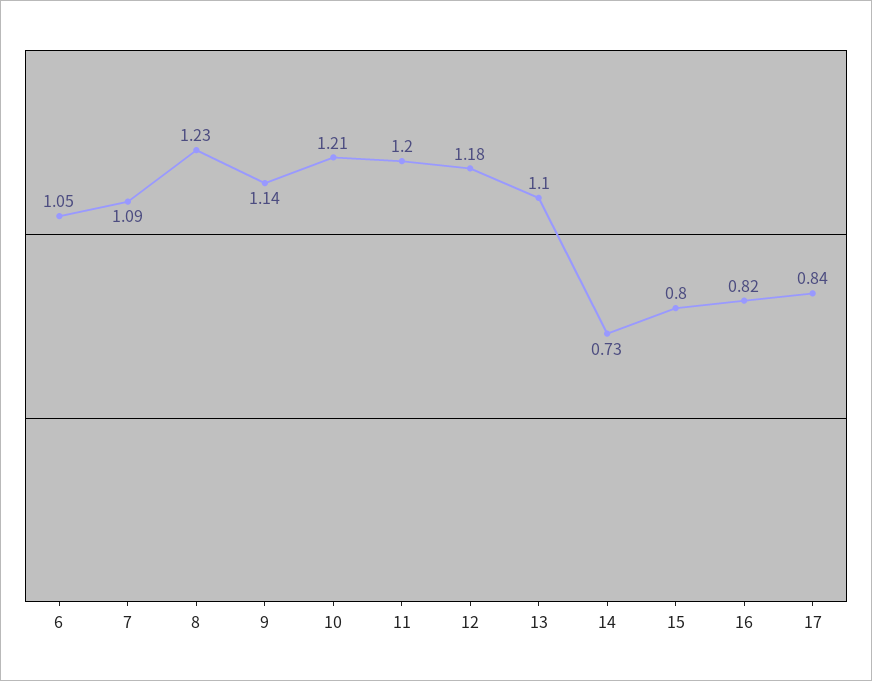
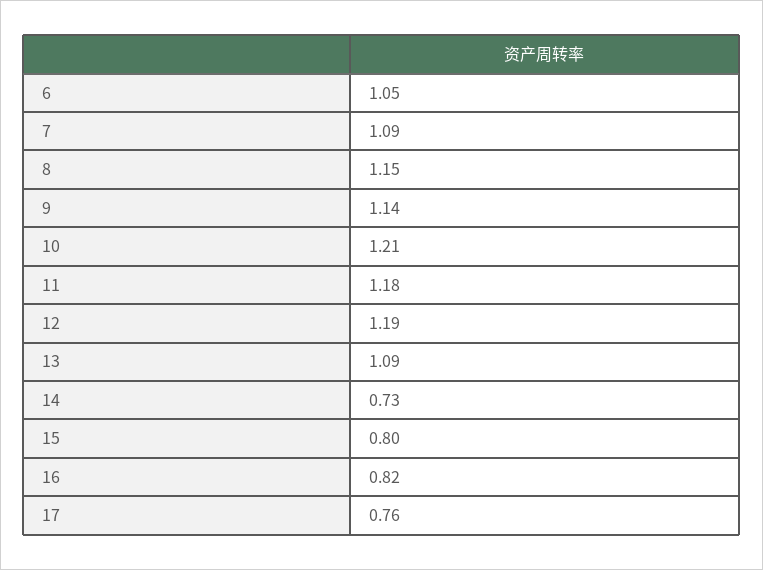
8: 1.23 -> 1.15
11: 1.2 -> 1.18
12: 1.18 -> 1.19
13: 1.1 -> 1.09
17: 0.84 -> 0.76

